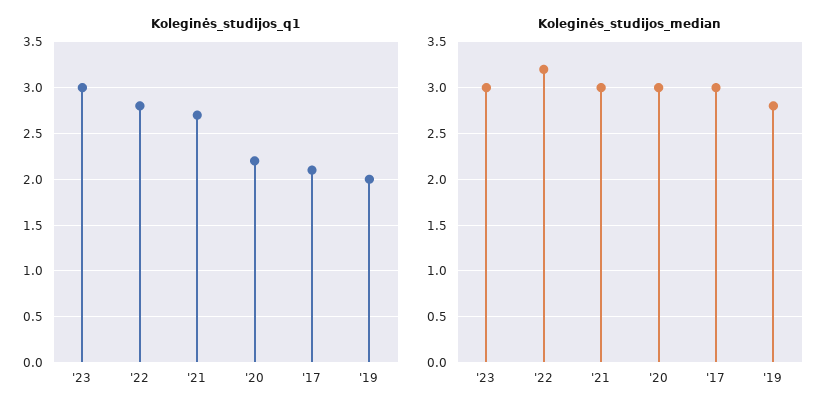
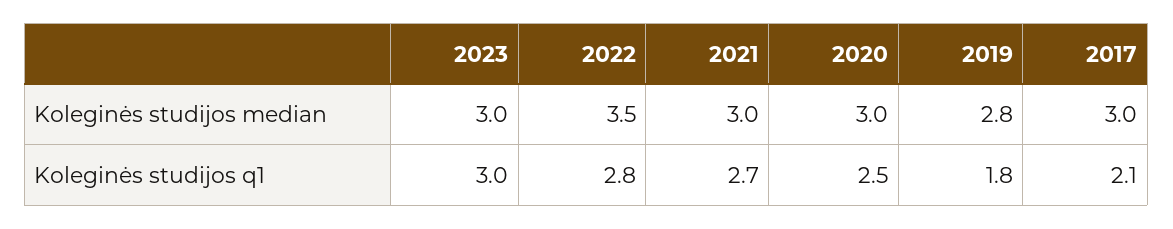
Koleginės_studijos_q1, '20: 2.2 -> 2.5
Koleginės_studijos_q1, '19: 2 -> 1.8
Koleginės_studijos_median, '22: 3.2 -> 3.5

